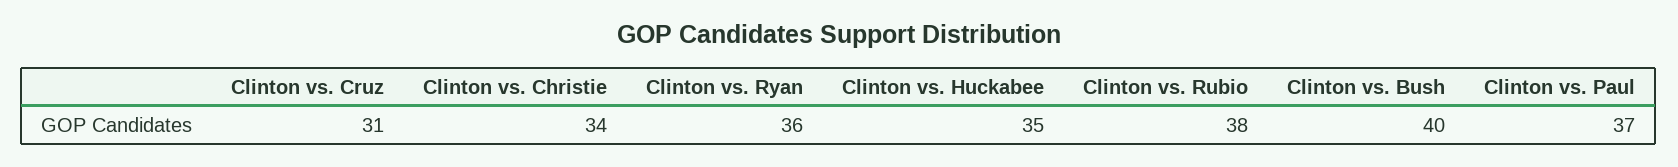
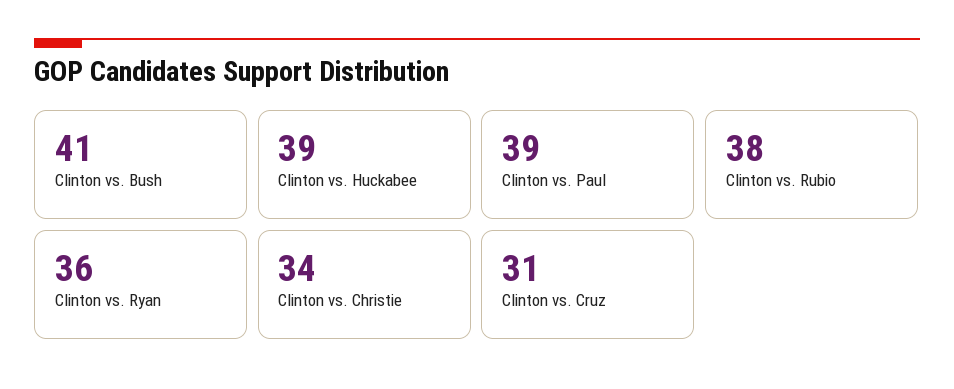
Clinton vs. Huckabee: 35 -> 39
Clinton vs. Bush: 40 -> 41
Clinton vs. Paul: 37 -> 39

